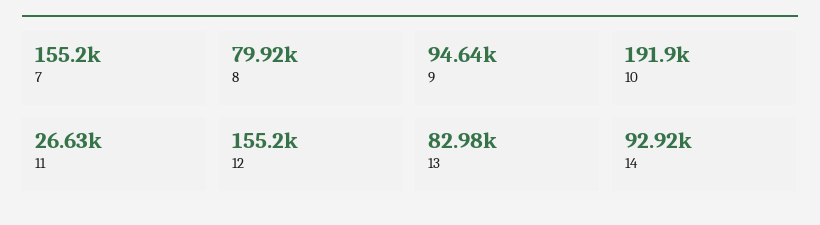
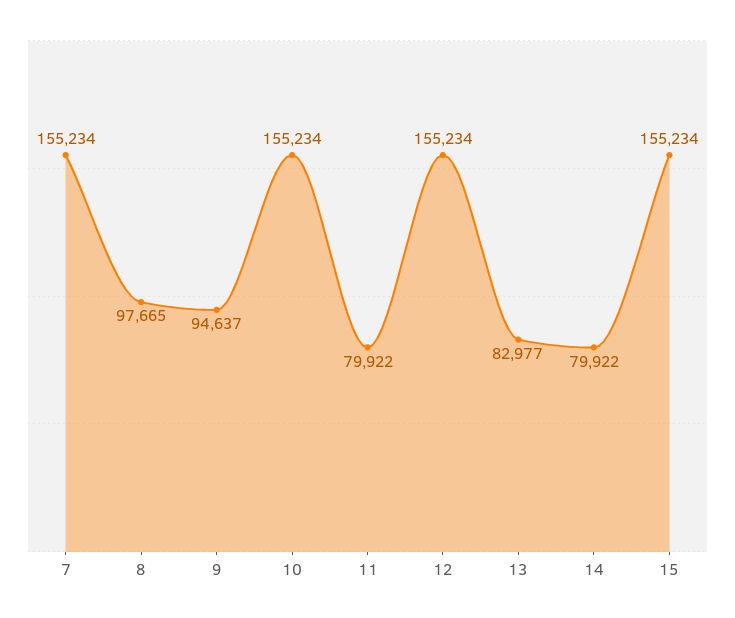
8: 79920 -> 97665
10: 191900 -> 155234
11: 26630 -> 79922
14: 92920 -> 79922
15: none -> 155234

